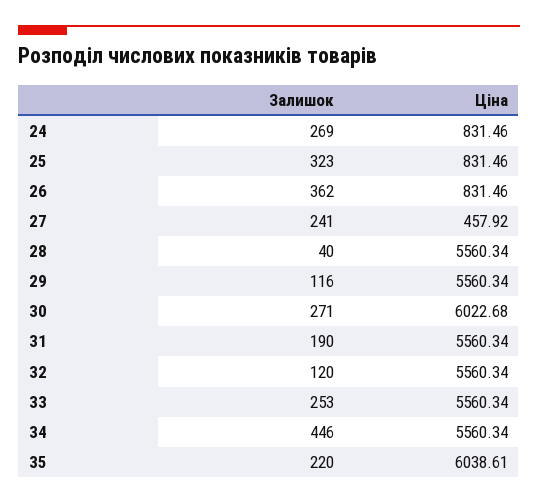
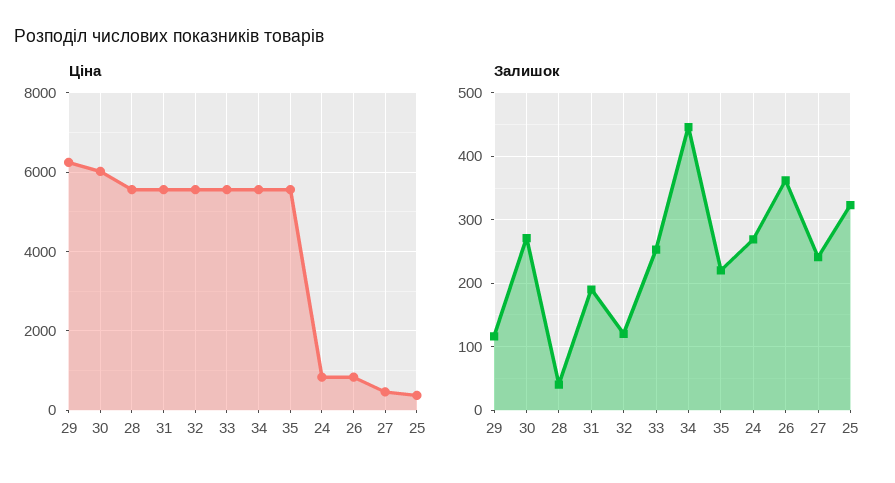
Ціна, 25: 831.46 -> 400
Ціна, 29: 5560.34 -> 6200
Ціна, 35: 6038.61 -> 5600

